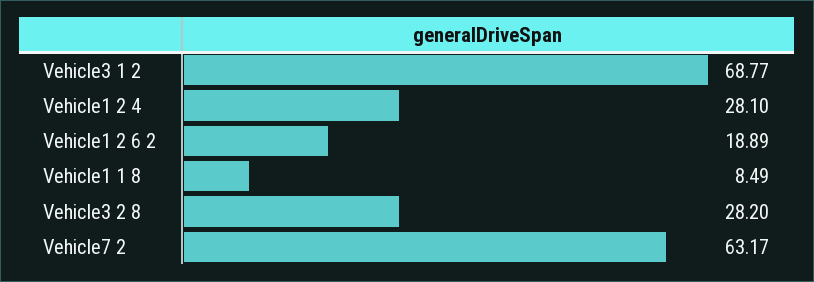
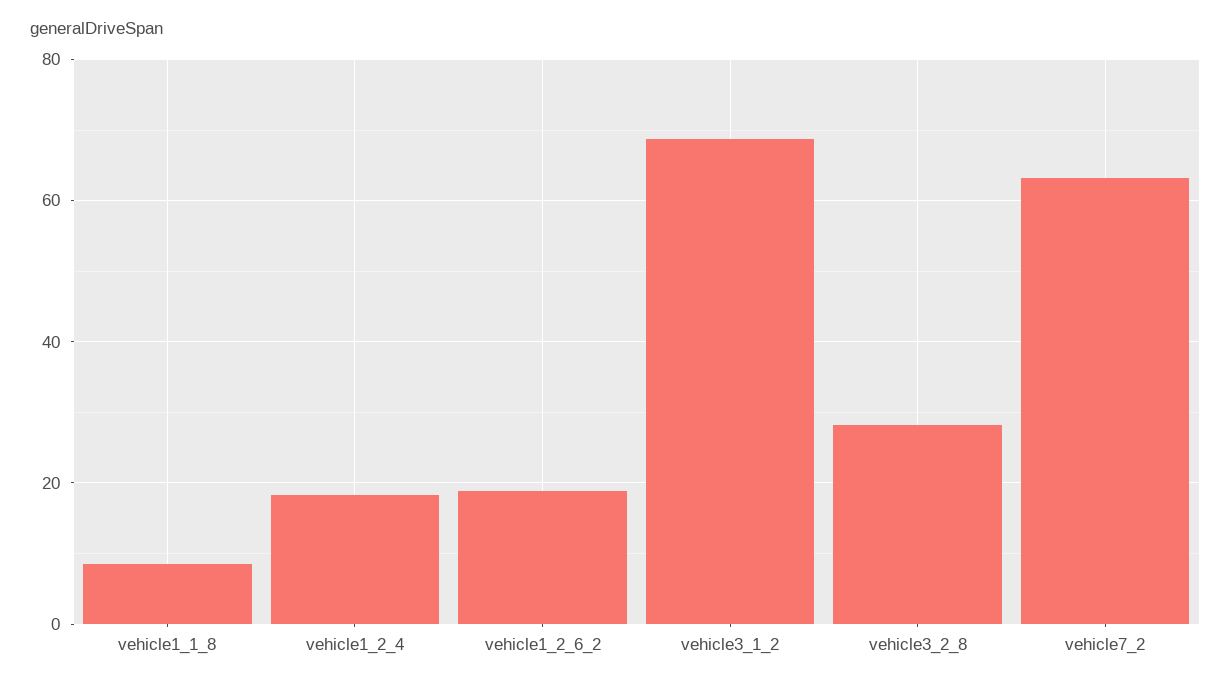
Vehicle1 2 4: 28.1 -> 18

